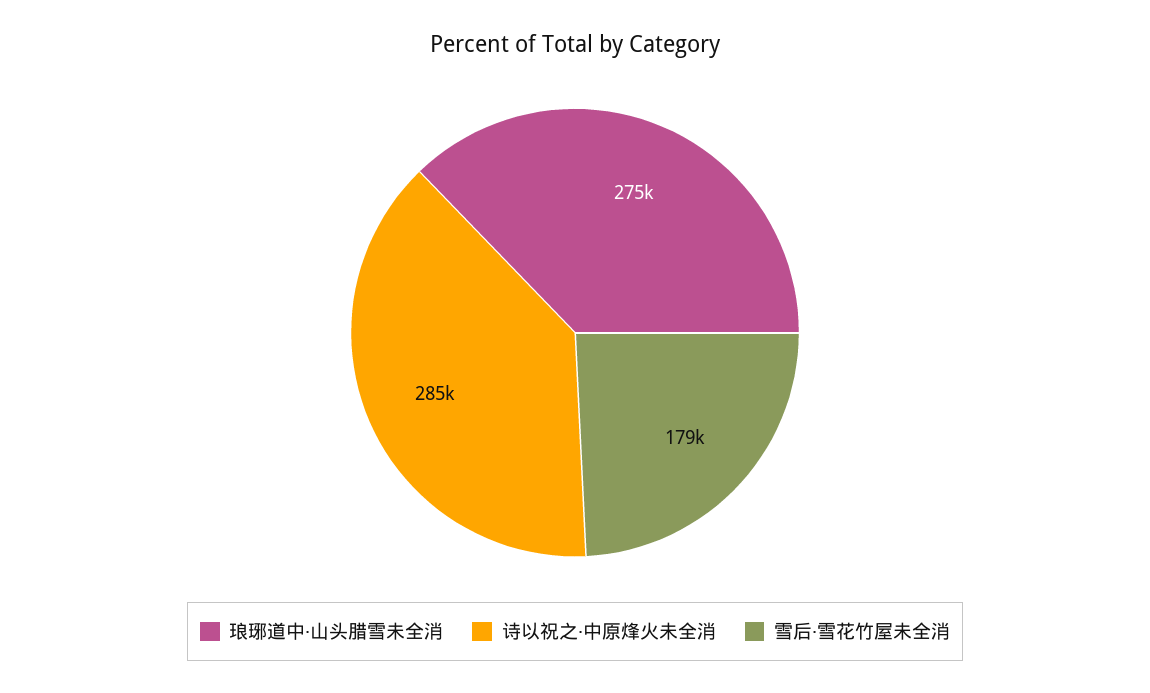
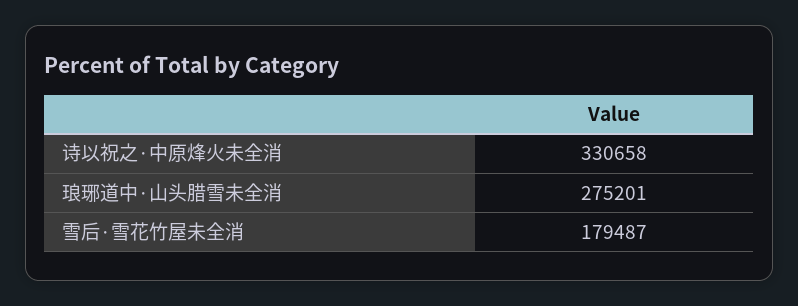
诗以祝之·中原烽火未全消: 285000 -> 330658

